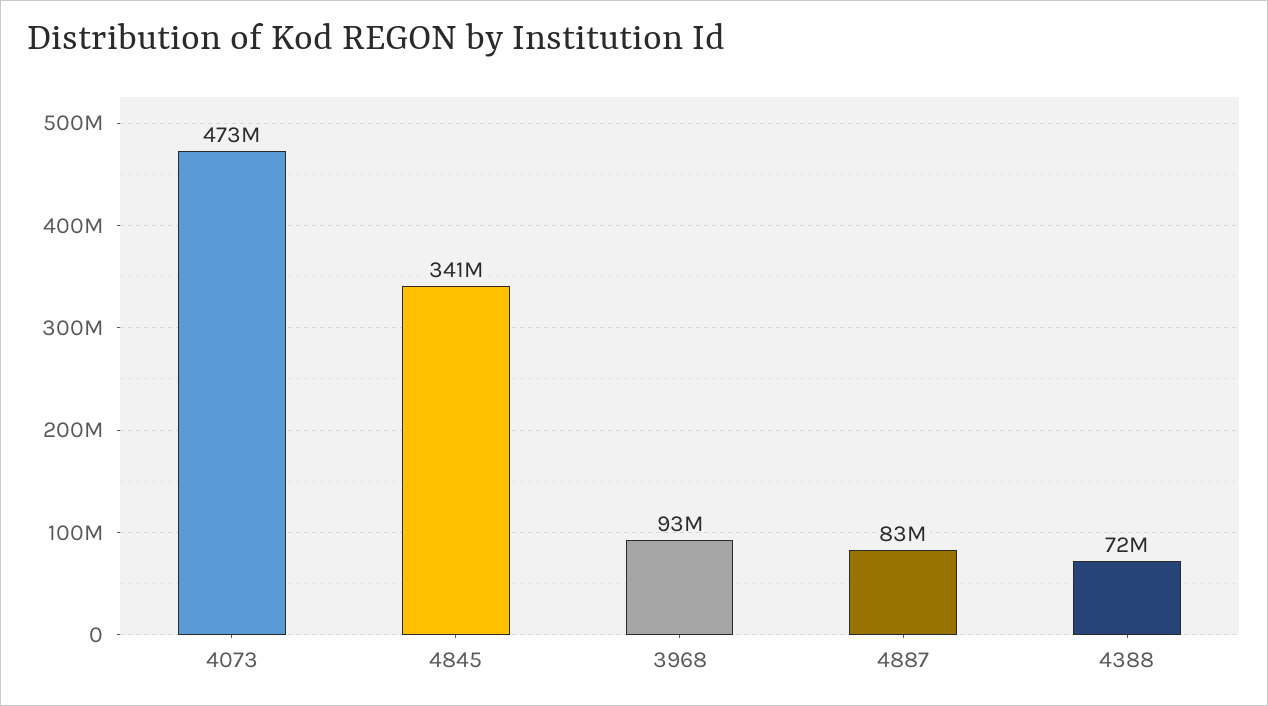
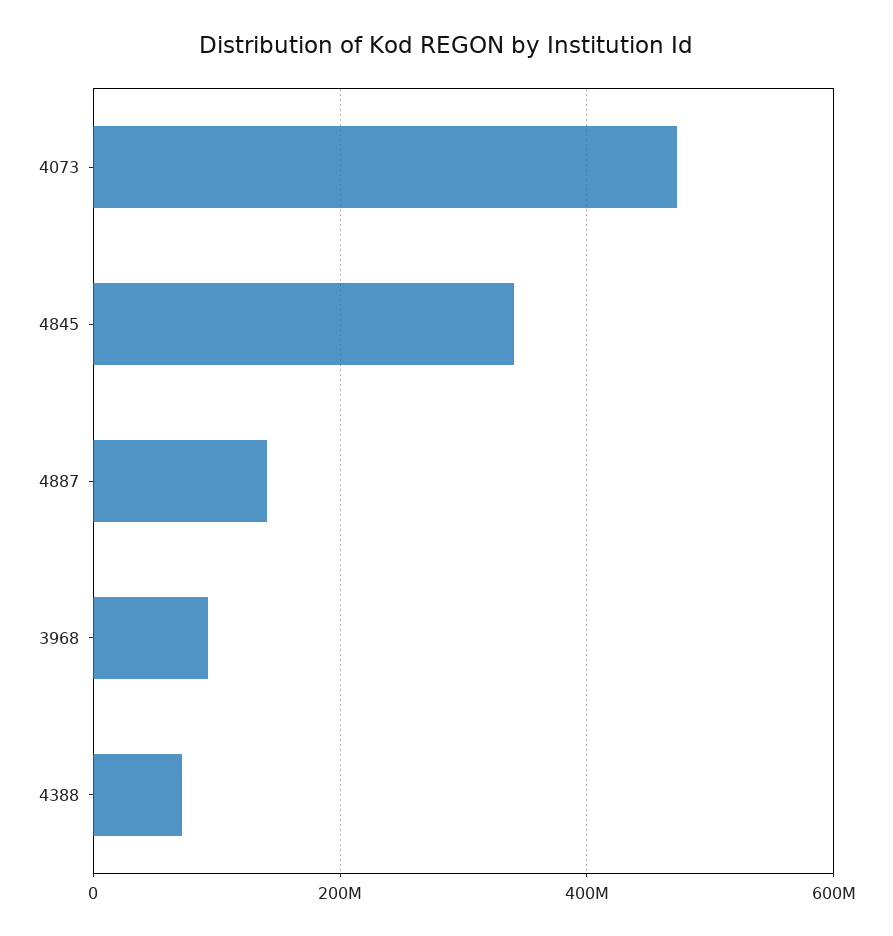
4887: 83000000 -> 140000000

